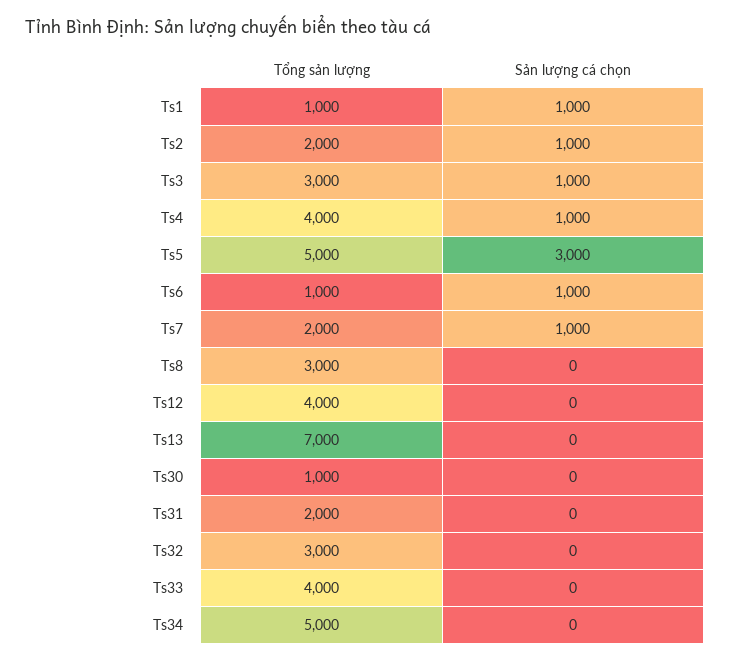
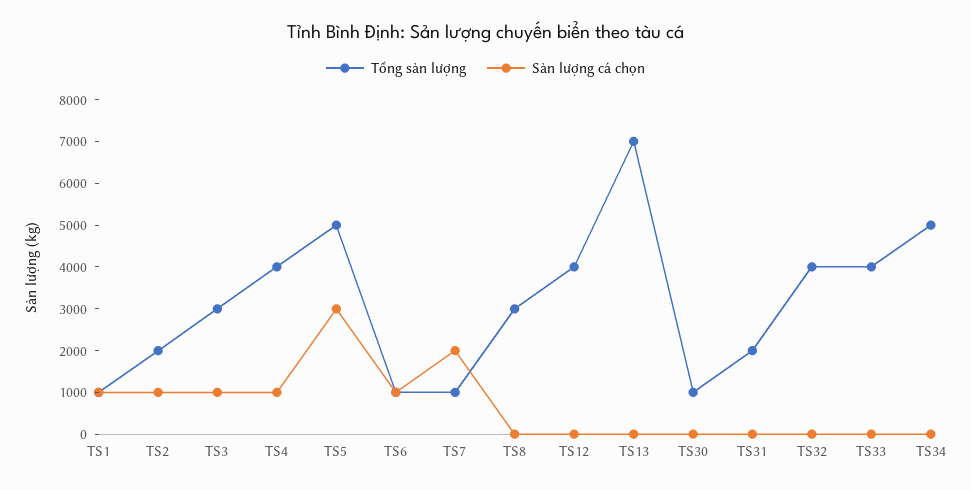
Tổng sản lượng, Ts7: 2000 -> 1000
Sản lượng cá chọn, Ts7: 1000 -> 2000
Tổng sản lượng, Ts32: 3000 -> 4000

